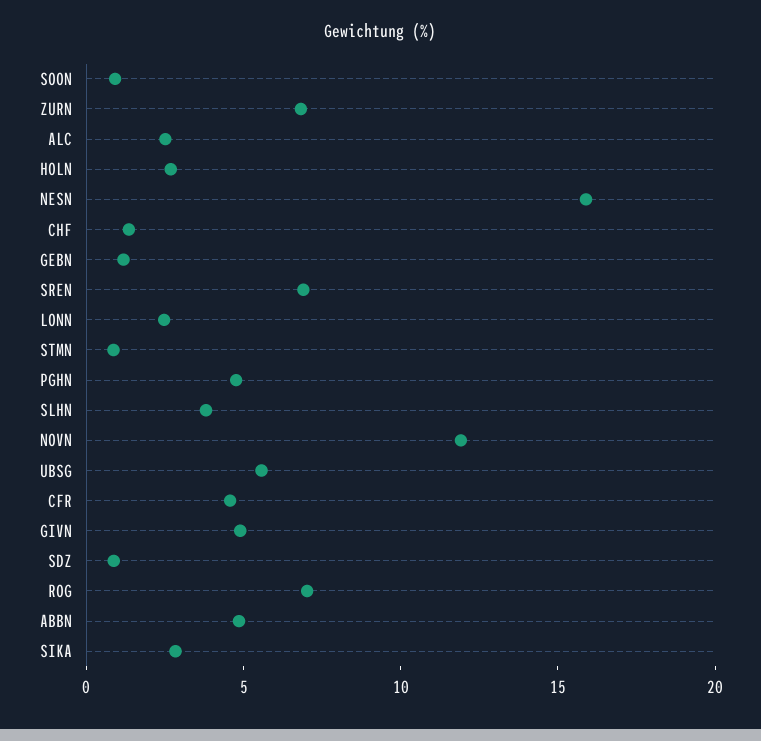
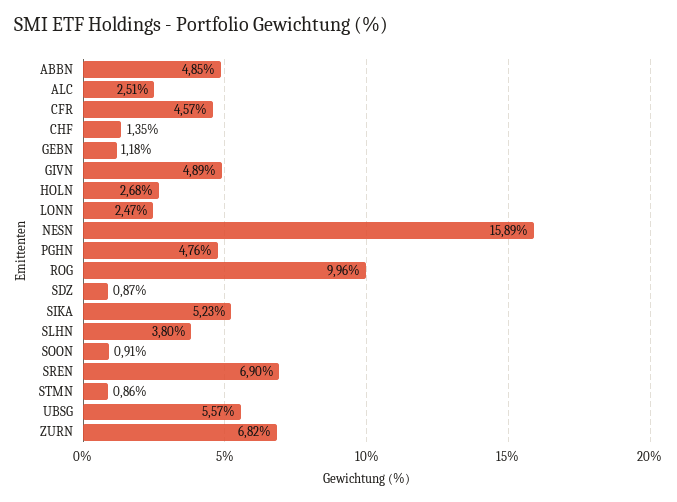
NOVN: 12 -> none
ROG: 7 -> 9.96
SIKA: 3 -> 5.23

